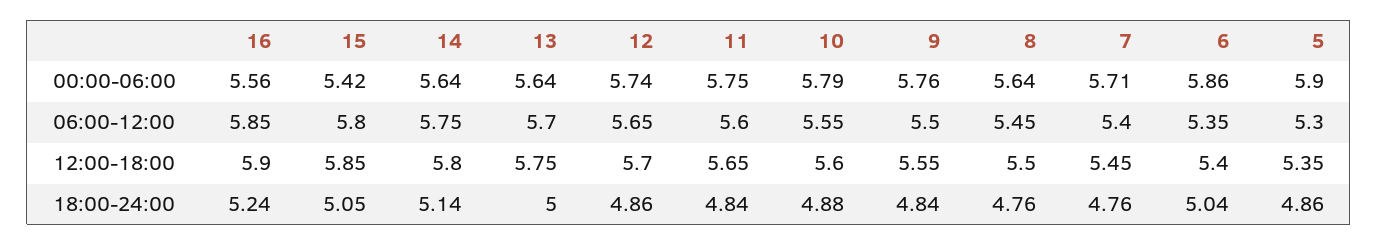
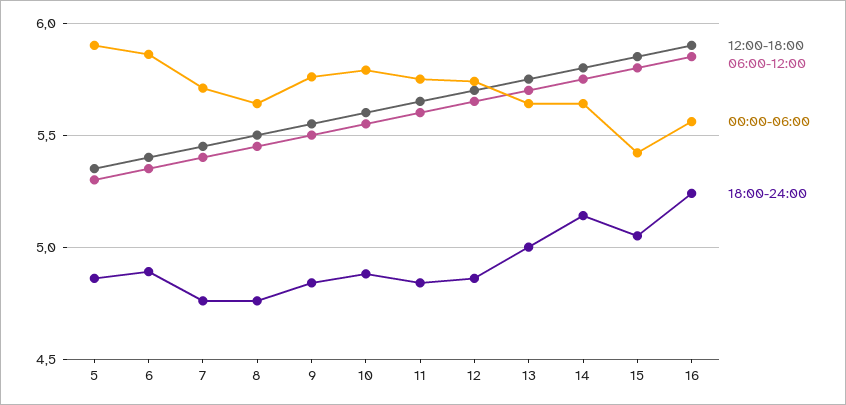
18:00-24:00, 6: 5.04 -> 4.9

